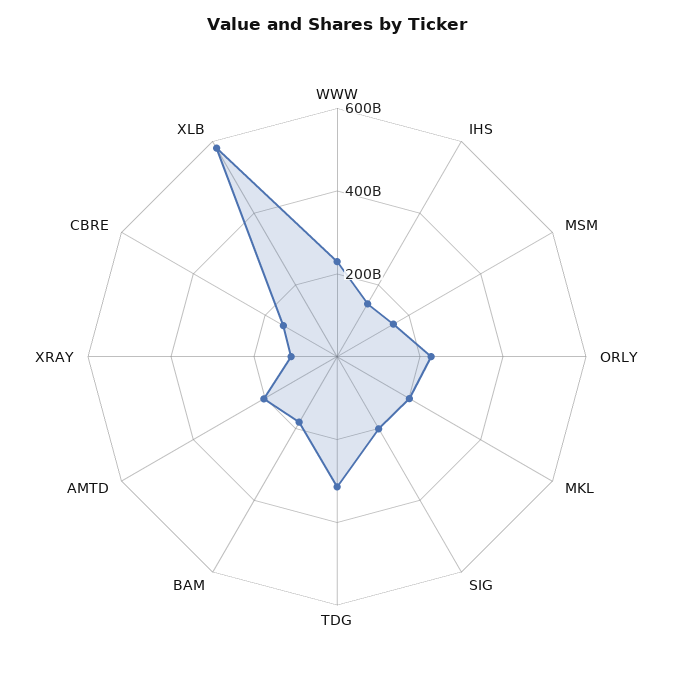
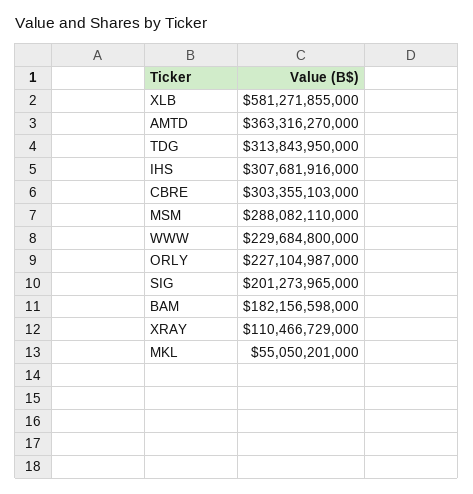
IHS: 150000000000 -> 307681916000
MSM: 150000000000 -> 288082110000
MKL: 200000000000 -> 55050201000
AMTD: 200000000000 -> 363316270000
CBRE: 150000000000 -> 303355103000

